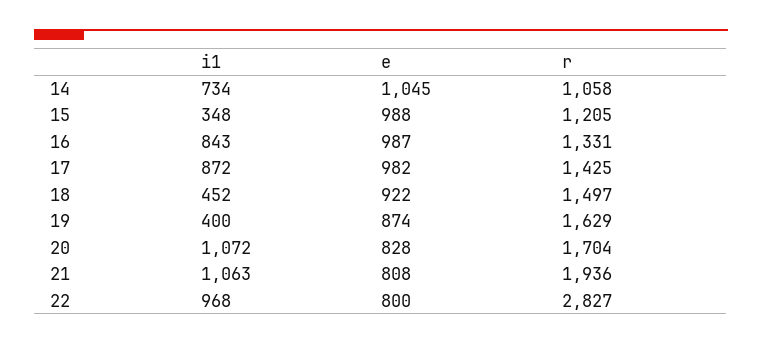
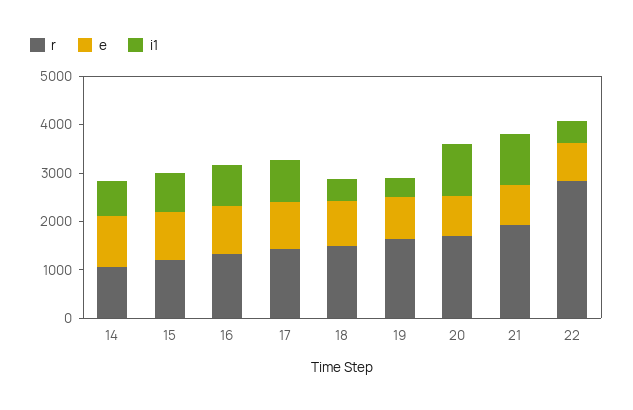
i1, 15: 348 -> 800
i1, 22: 968 -> 400

